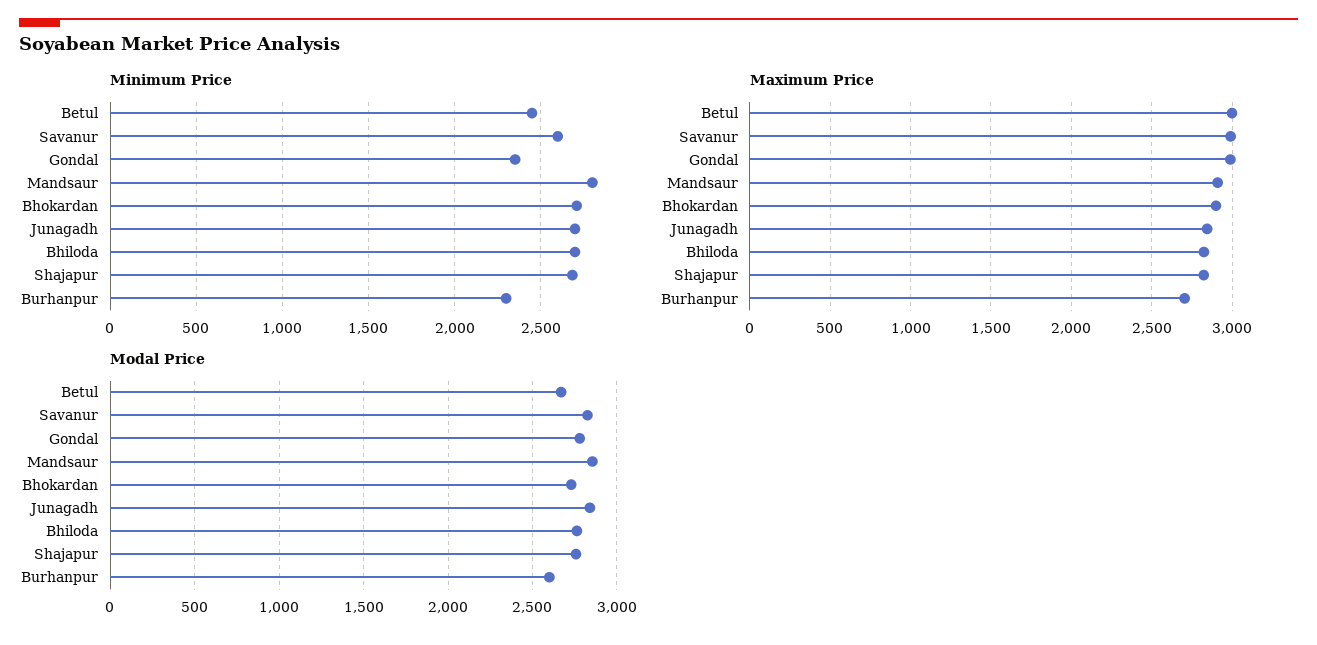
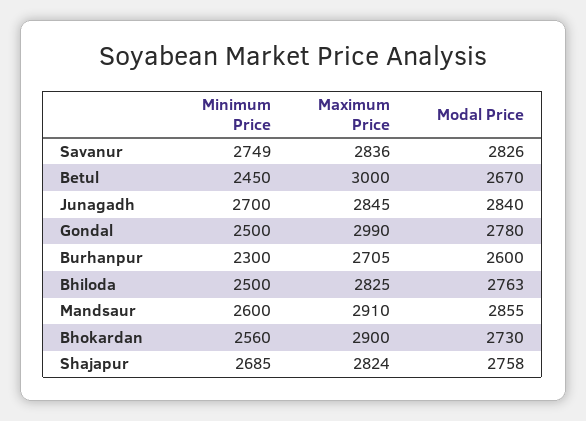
Minimum Price, Savanur: 2600 -> 2749
Minimum Price, Gondal: 2350 -> 2500
Minimum Price, Mandsaur: 2800 -> 2600
Minimum Price, Bhokardan: 2700 -> 2560
Minimum Price, Bhiloda: 2700 -> 2500
Maximum Price, Savanur: 3000 -> 2836

